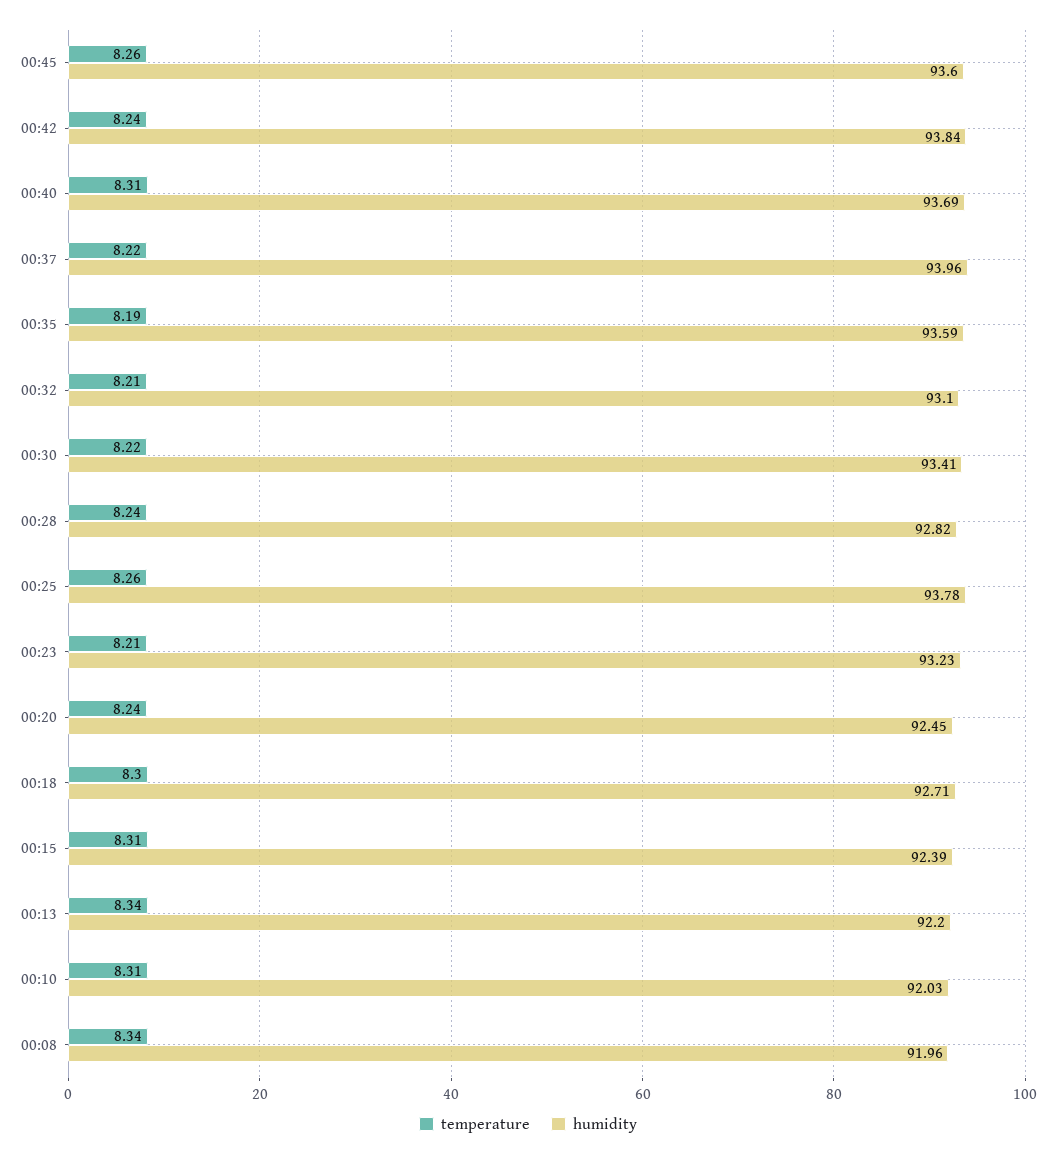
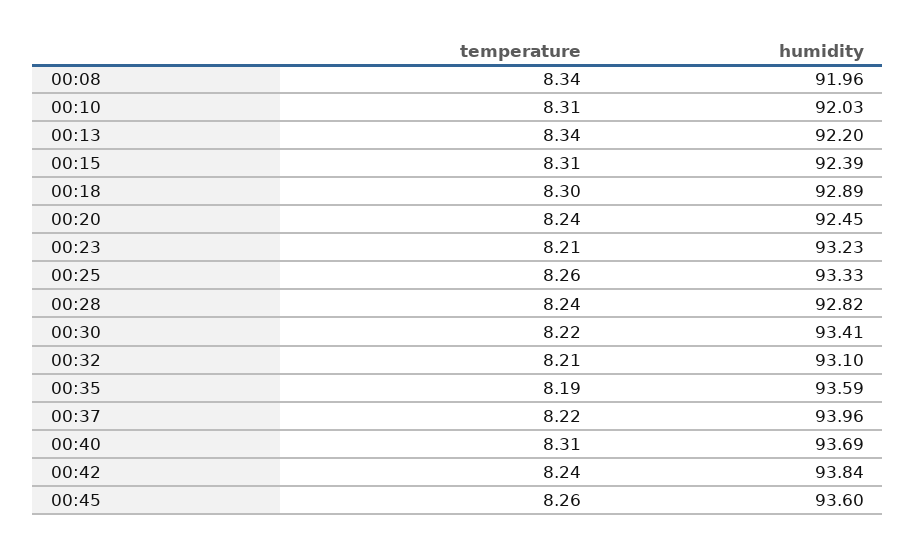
humidity, 00:25: 93.78 -> 93.33
humidity, 00:18: 92.71 -> 92.89

